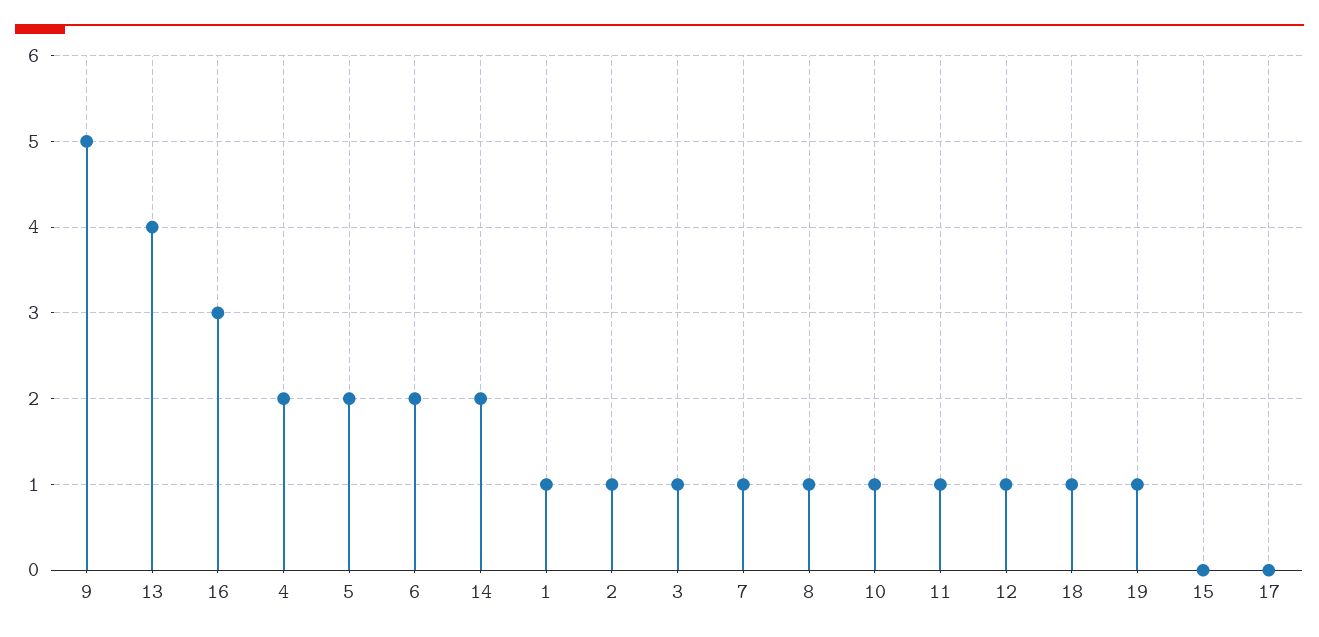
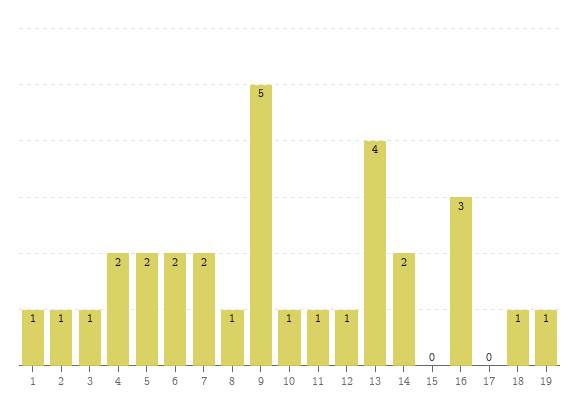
7: 1 -> 2

